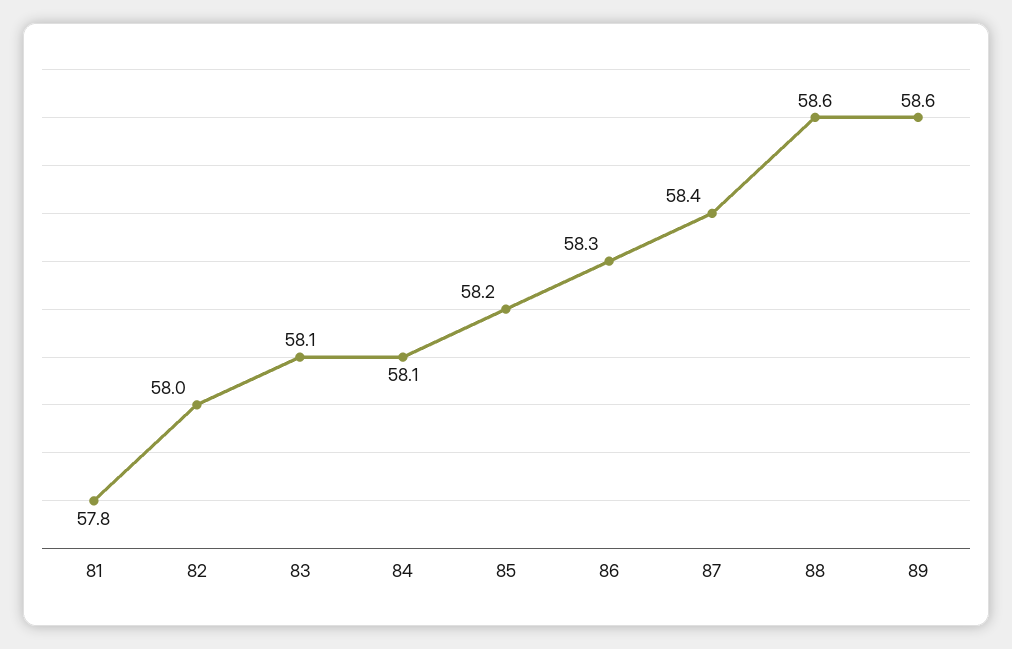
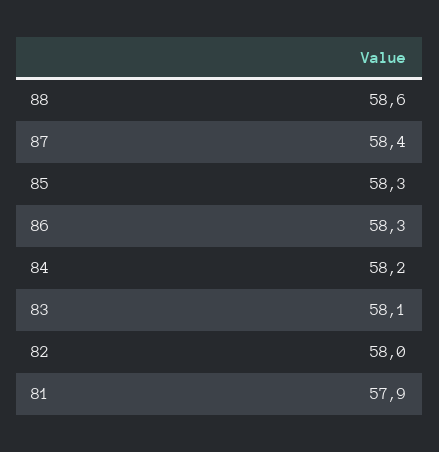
81: 57.8 -> 57.9
84: 58.1 -> 58.2
85: 58.2 -> 58.3
89: 58.6 -> none

